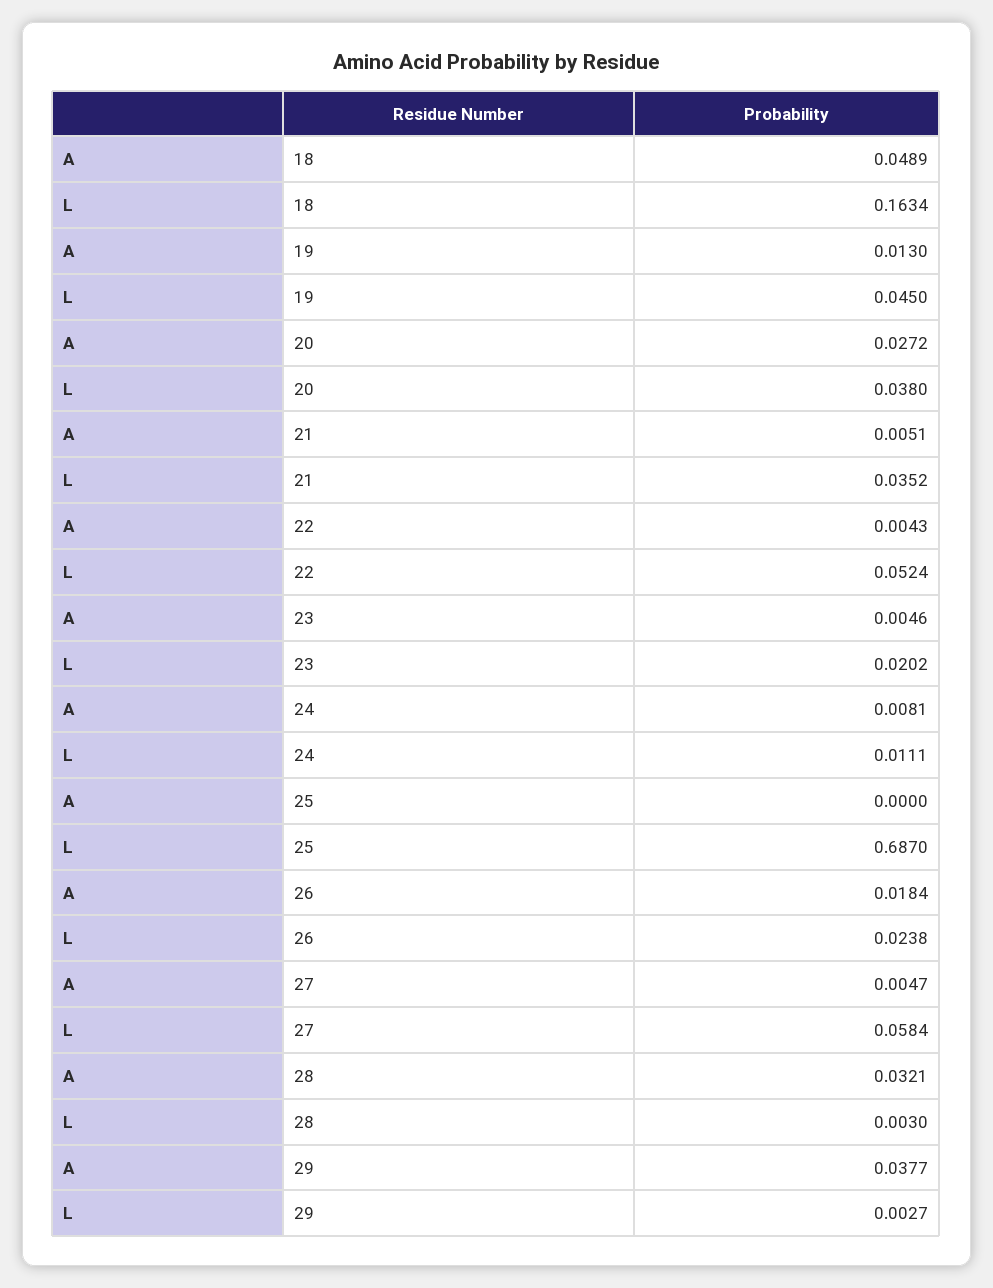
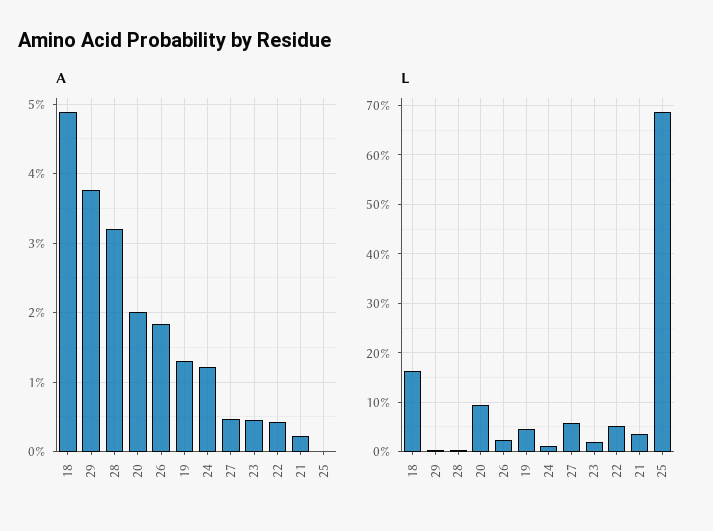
A, 20: 0.0272 -> 0.02
L, 20: 0.038 -> 0.1
A, 21: 0.0051 -> 0.002
A, 24: 0.0081 -> 0.012

